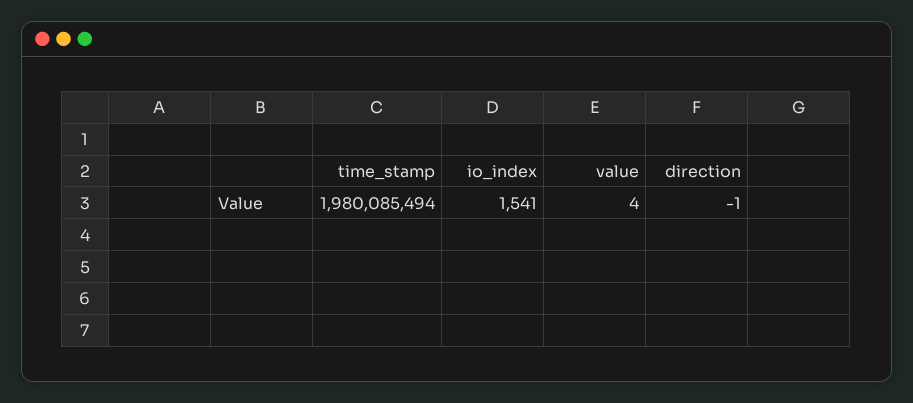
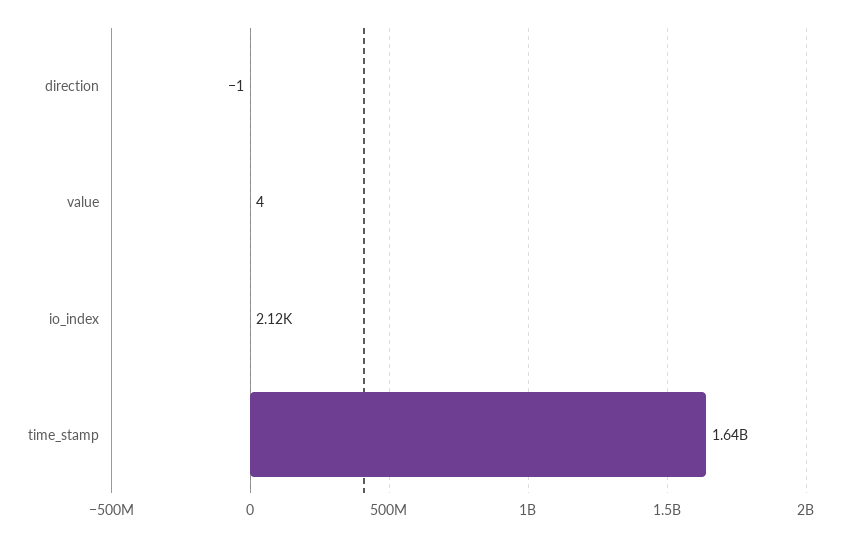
time_stamp: 1980085494 -> 1640000000
io_index: 1541 -> 2120

